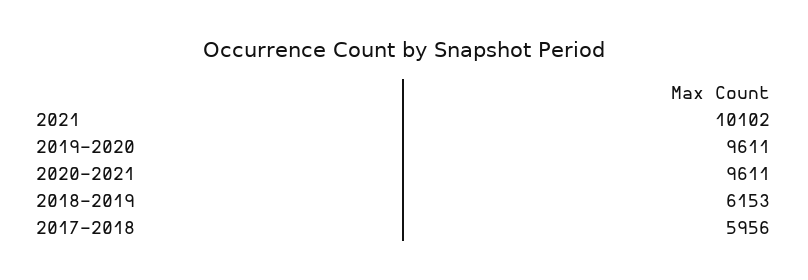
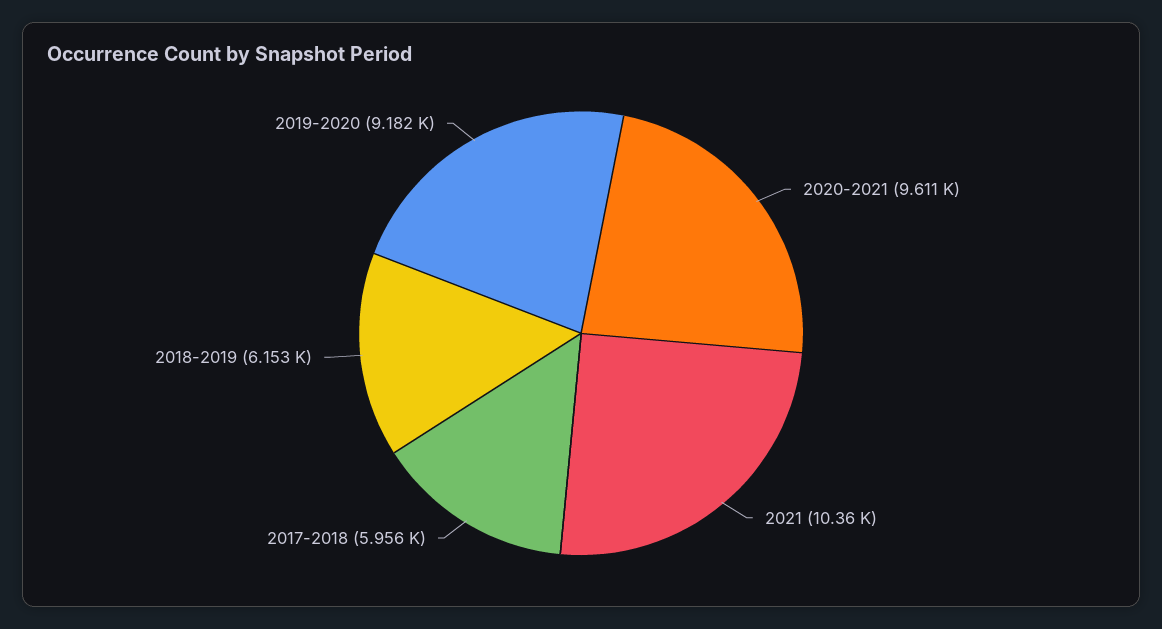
2021: 10102 -> 10360
2019-2020: 9611 -> 9182

